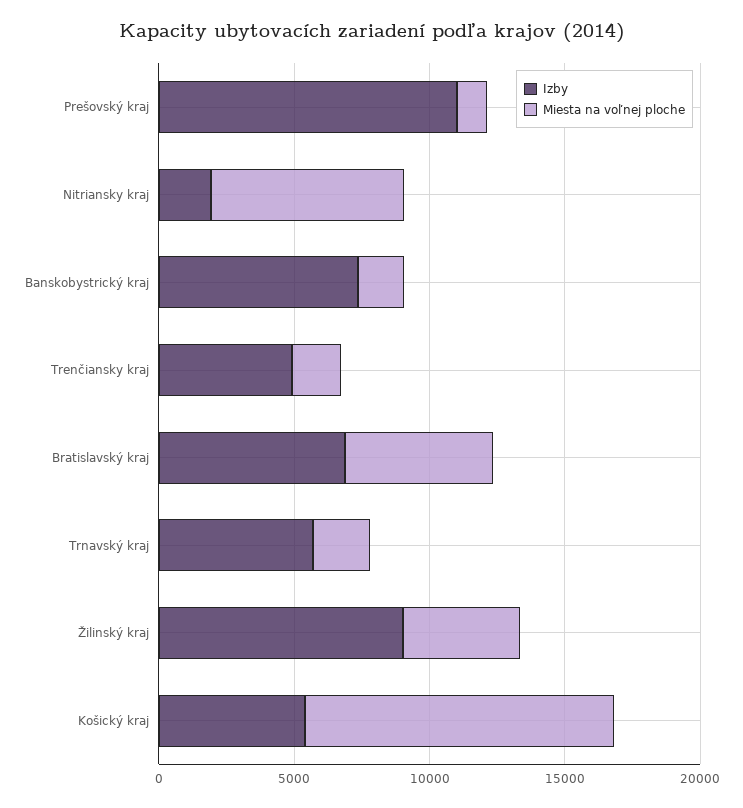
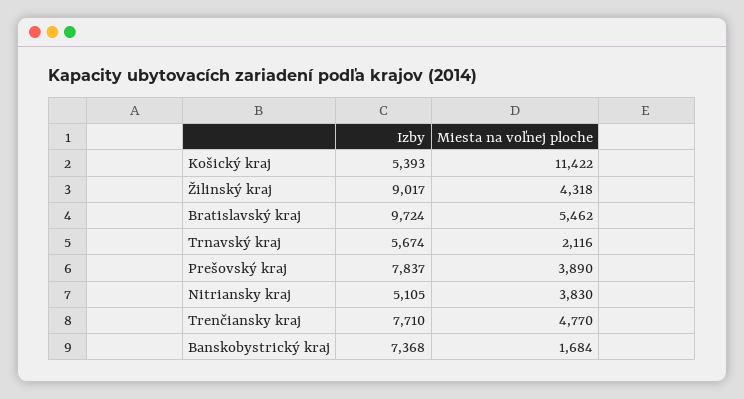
Izby, Prešovský kraj: 11000 -> 7837
Miesta na voľnej ploche, Prešovský kraj: 1000 -> 3890
Izby, Nitriansky kraj: 2000 -> 5105
Miesta na voľnej ploche, Nitriansky kraj: 7000 -> 3830
Izby, Trenčiansky kraj: 5000 -> 7710
Miesta na voľnej ploche, Trenčiansky kraj: 2000 -> 4770
Izby, Bratislavský kraj: 7000 -> 9724

